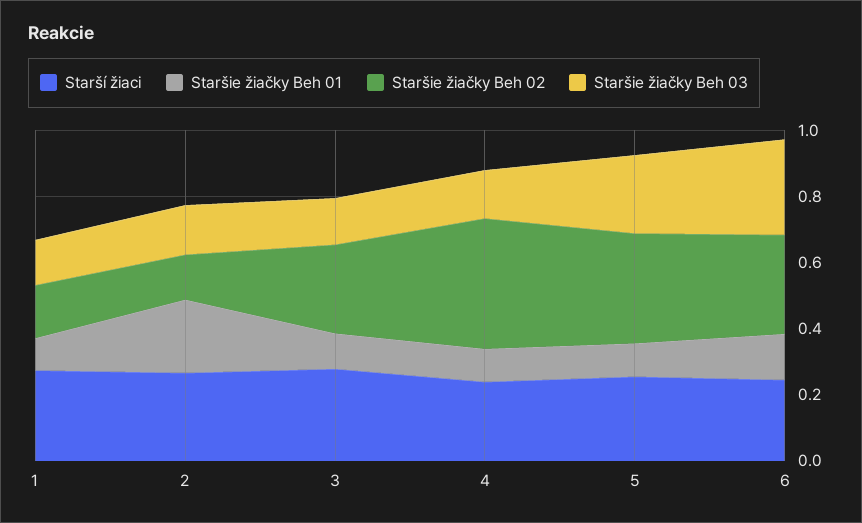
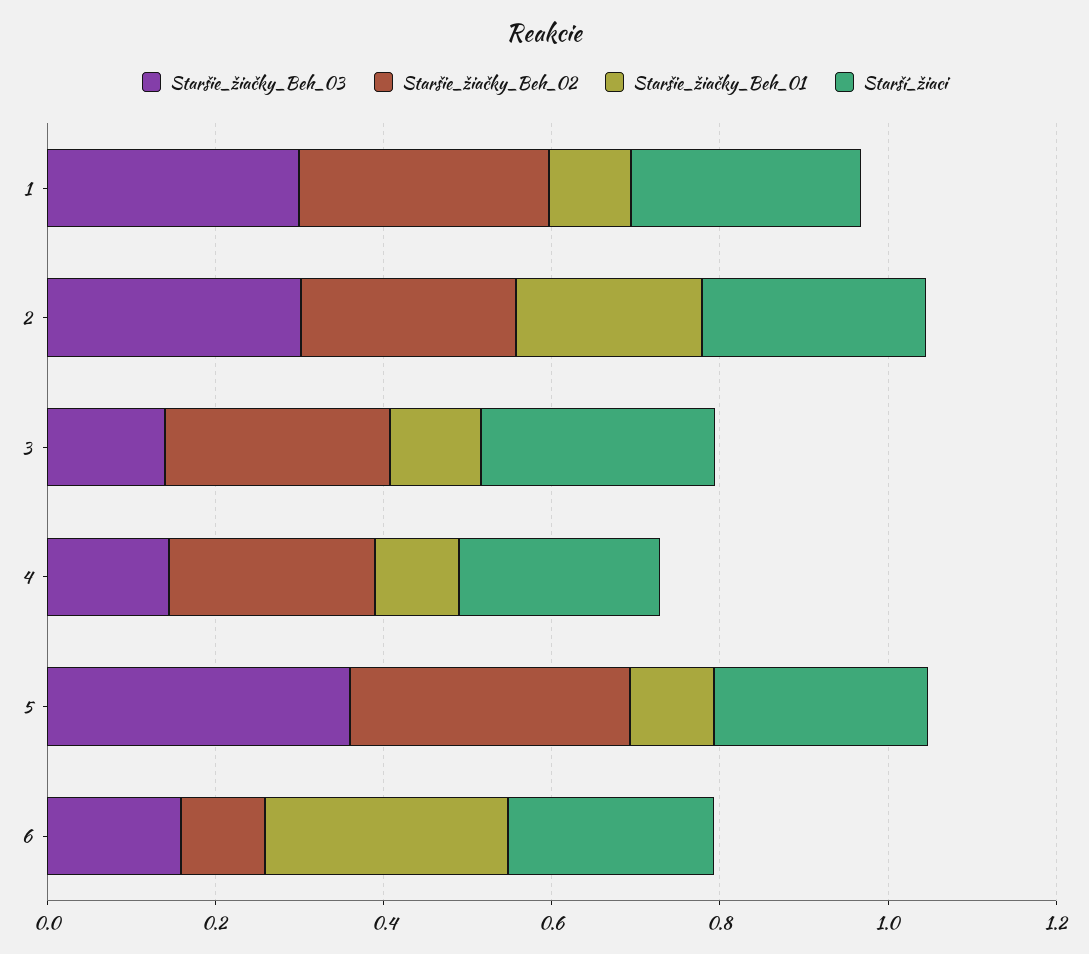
Staršie žiačky Beh 02, 1: 0.15 -> 0.3
Staršie žiačky Beh 03, 1: 0.15 -> 0.3
Staršie žiačky Beh 02, 2: 0.15 -> 0.25
Staršie žiačky Beh 03, 2: 0.15 -> 0.3
Staršie žiačky Beh 02, 4: 0.4 -> 0.25
Staršie žiačky Beh 03, 5: 0.25 -> 0.35
Staršie žiačky Beh 01, 6: 0.15 -> 0.3
Staršie žiačky Beh 02, 6: 0.3 -> 0.1
Staršie žiačky Beh 03, 6: 0.3 -> 0.15

